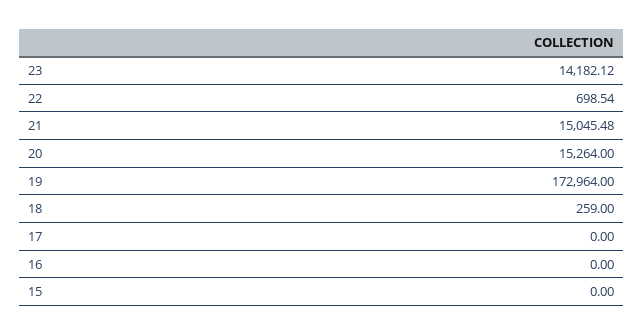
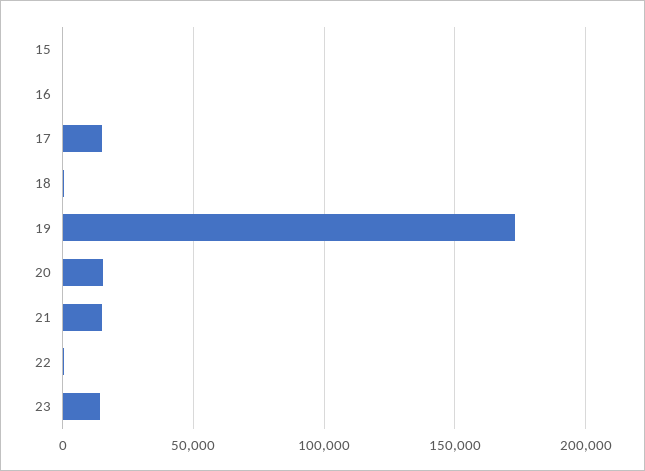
17: 0 -> 15000

